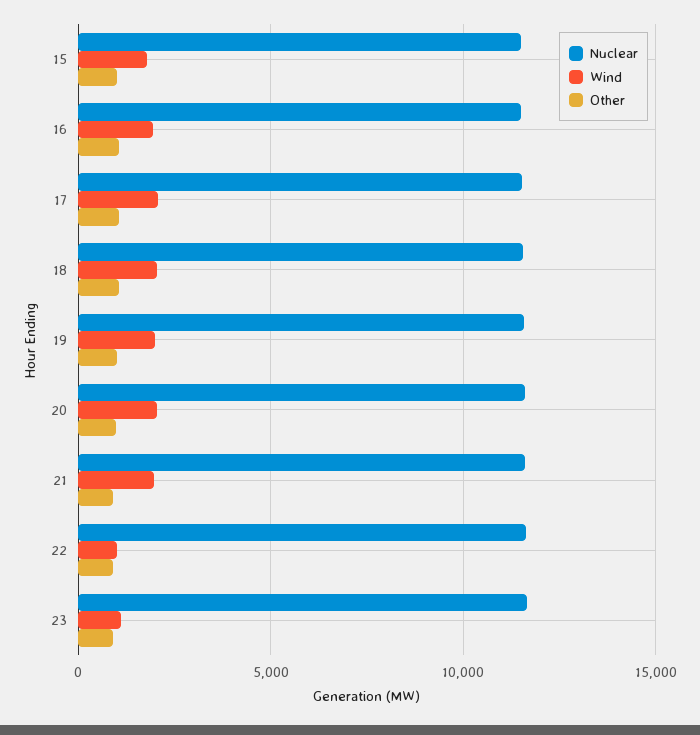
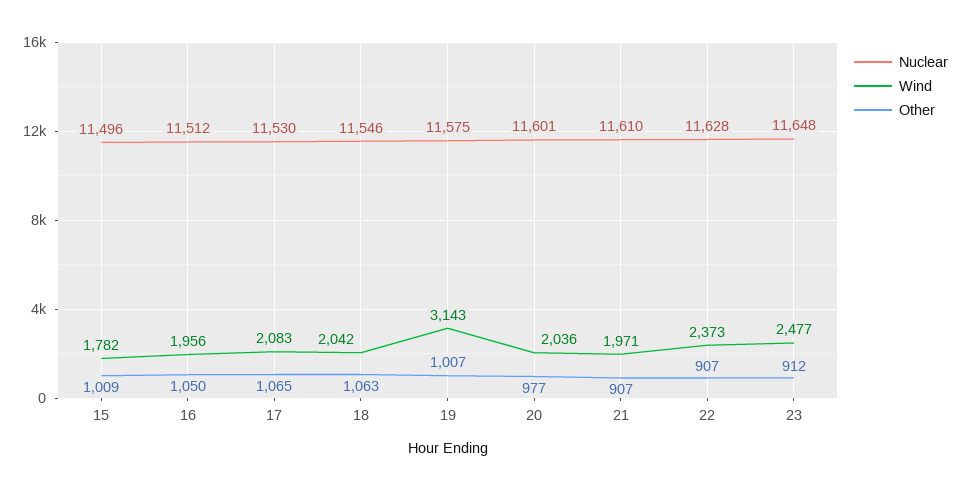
Wind, 19: 2000 -> 3143
Wind, 22: 1000 -> 2373
Wind, 23: 1000 -> 2477

